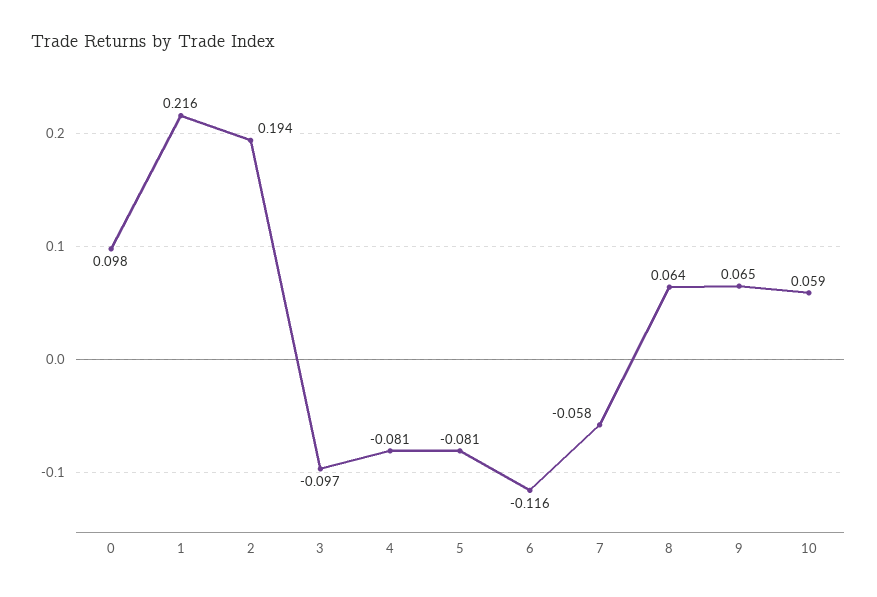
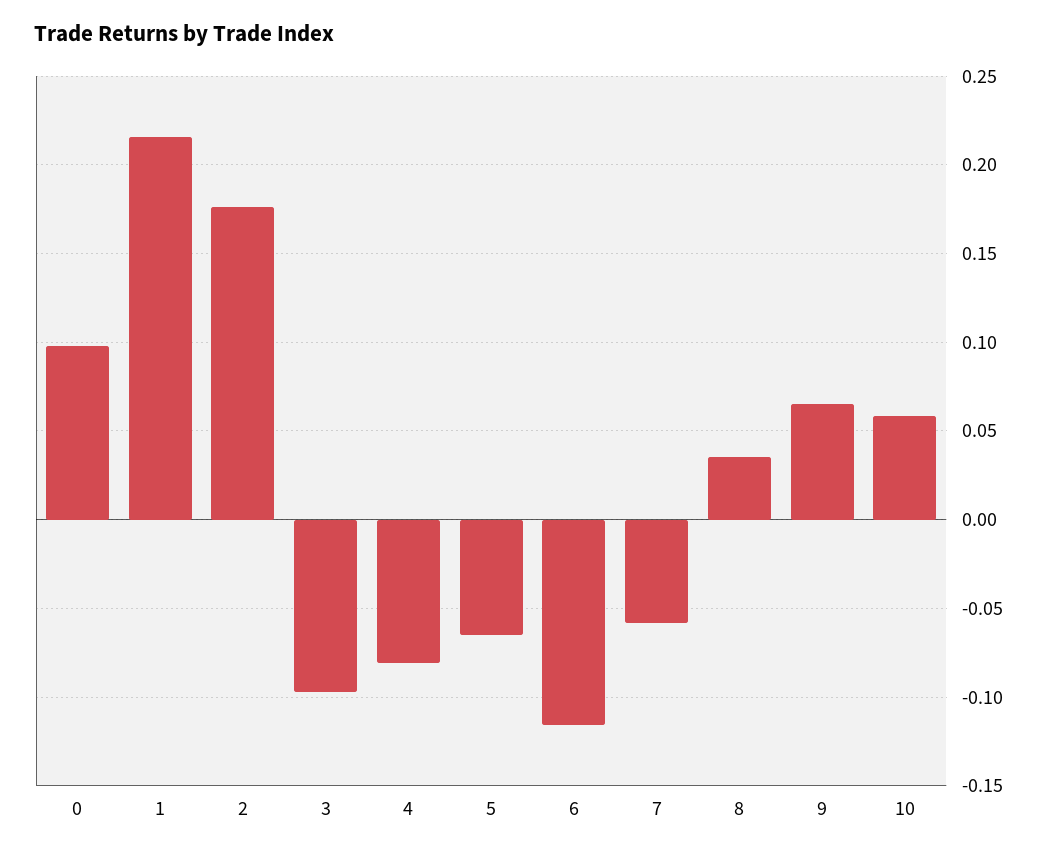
2: 0.194 -> 0.175
5: -0.081 -> -0.065
8: 0.064 -> 0.035

